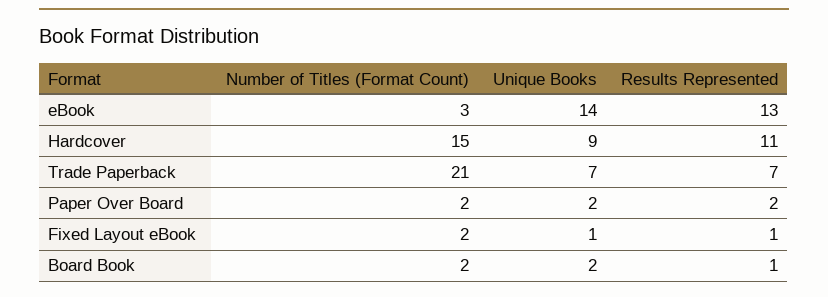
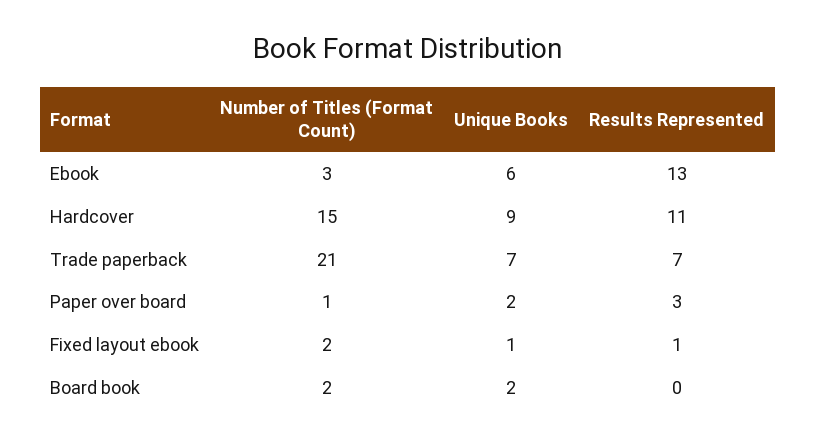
Unique Books, eBook: 14 -> 6
Number of Titles (Format Count), Paper Over Board: 2 -> 1
Results Represented, Paper Over Board: 2 -> 3
Results Represented, Board Book: 1 -> 0

